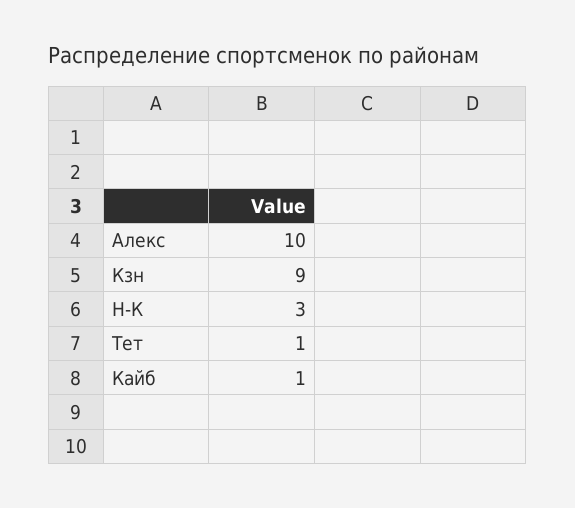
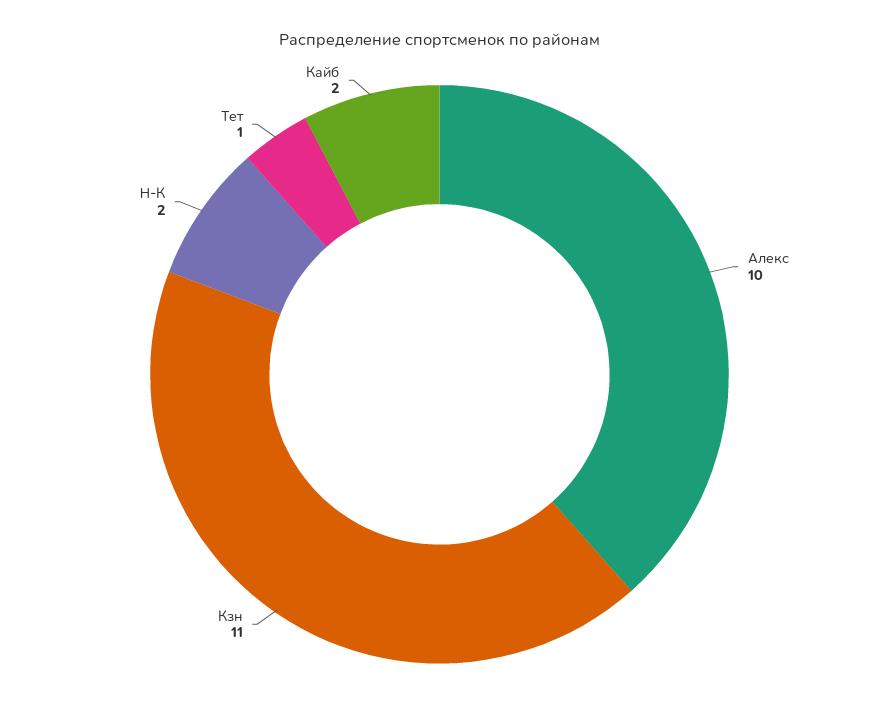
Кзн: 9 -> 11
Н-К: 3 -> 2
Кайб: 1 -> 2

